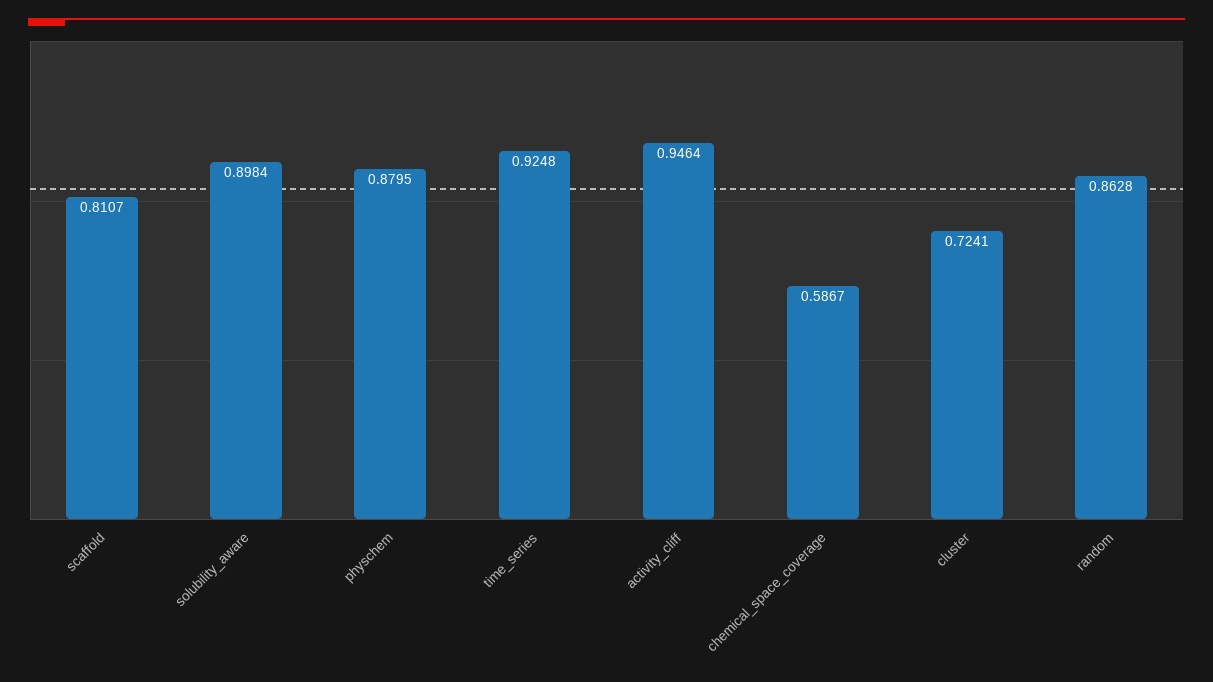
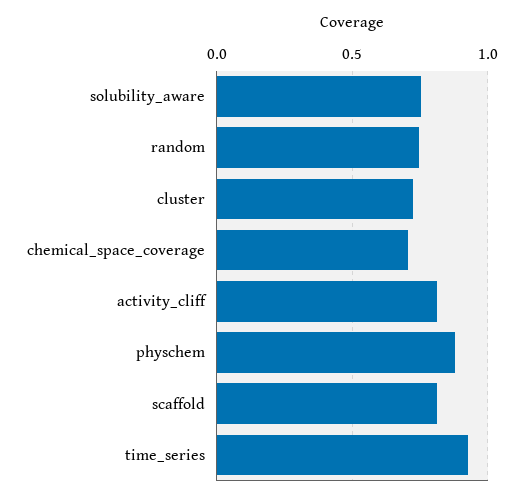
solubility_aware: 0.8984 -> 0.75
activity_cliff: 0.9464 -> 0.8
chemical_space_coverage: 0.5867 -> 0.7
random: 0.8628 -> 0.75

